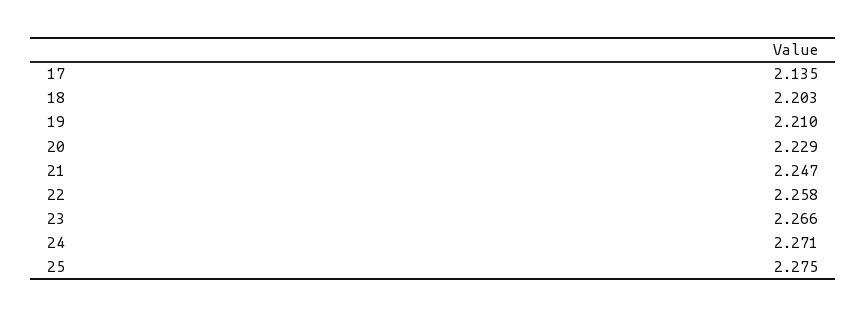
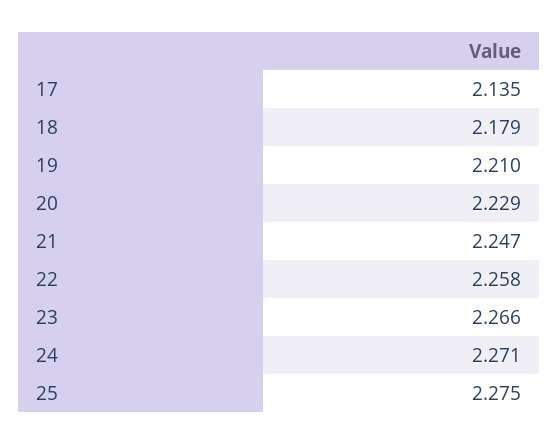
18: 2.203 -> 2.179

